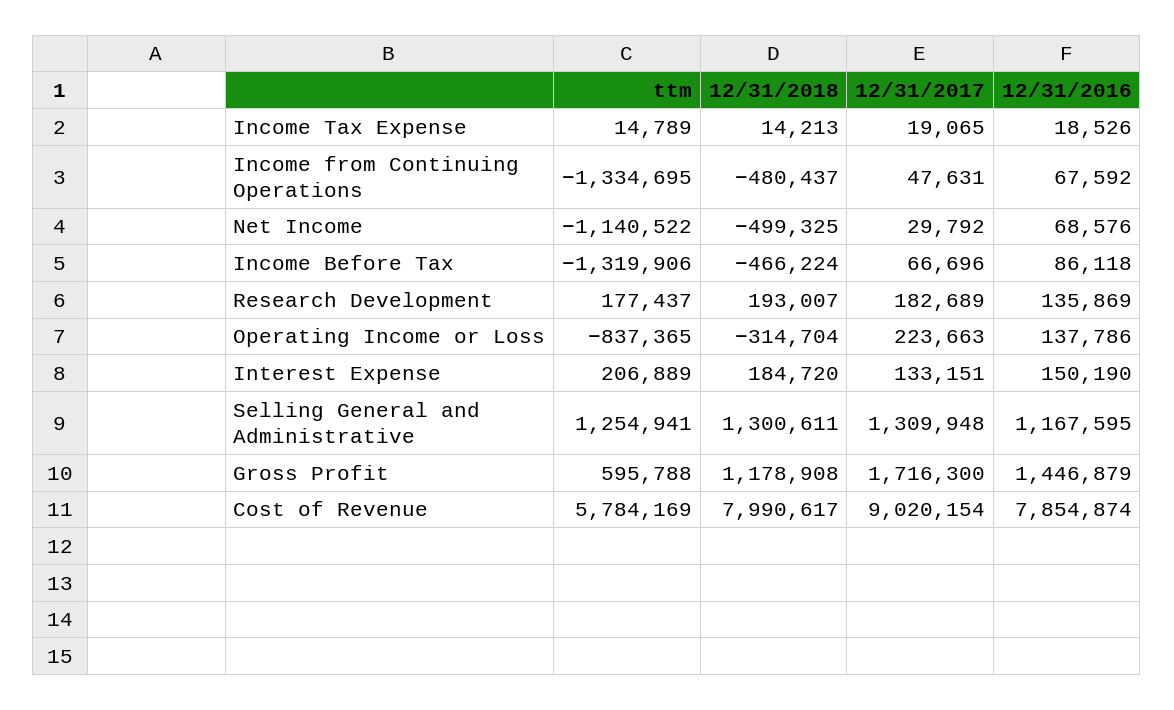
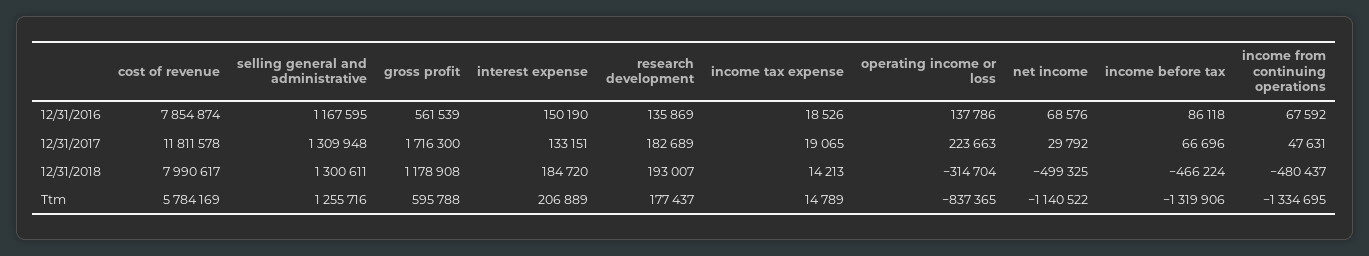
ttm, Selling General and Administrative: 1254941 -> 1255716
12/31/2016, Gross Profit: 1446879 -> 561539
12/31/2017, Cost of Revenue: 9020154 -> 11811578

